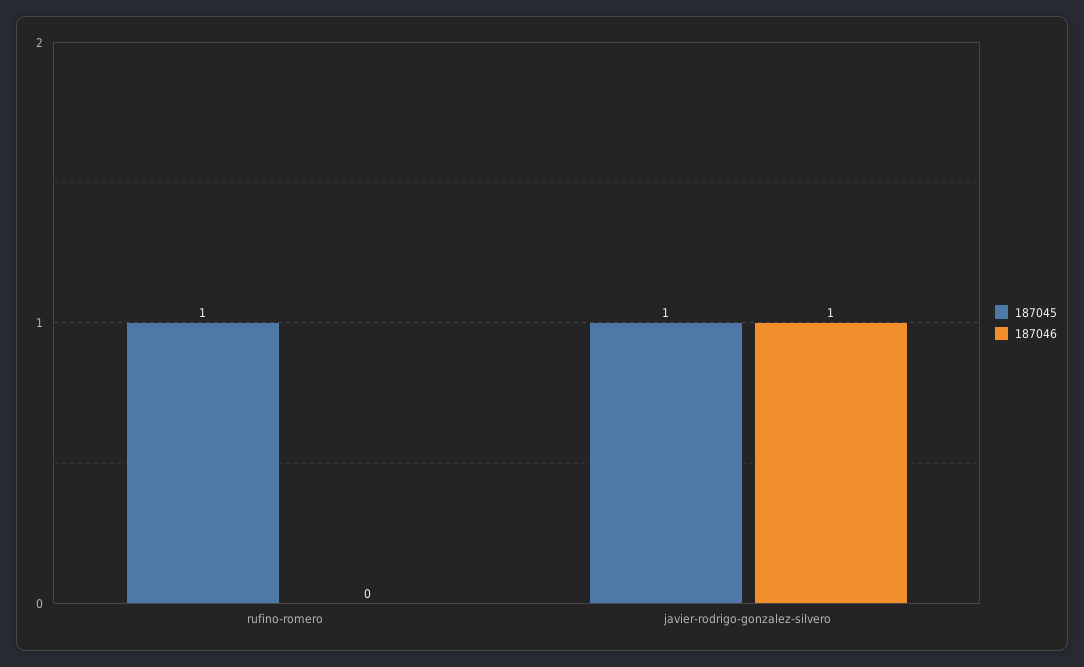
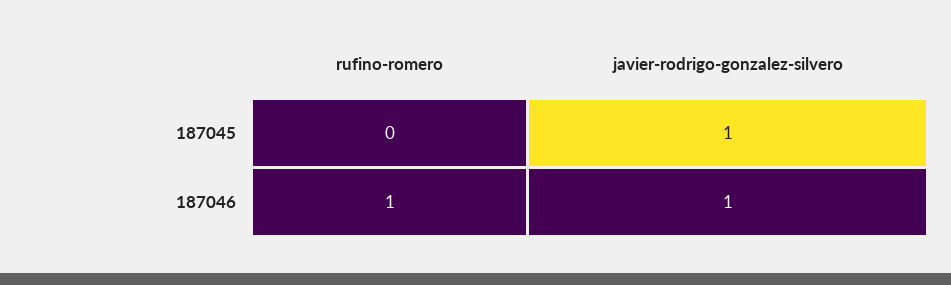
187045, rufino-romero: 1 -> 0
187046, rufino-romero: 0 -> 1

